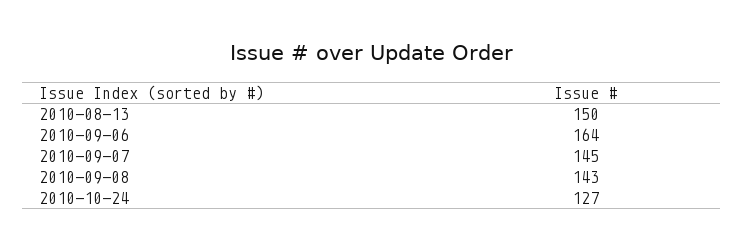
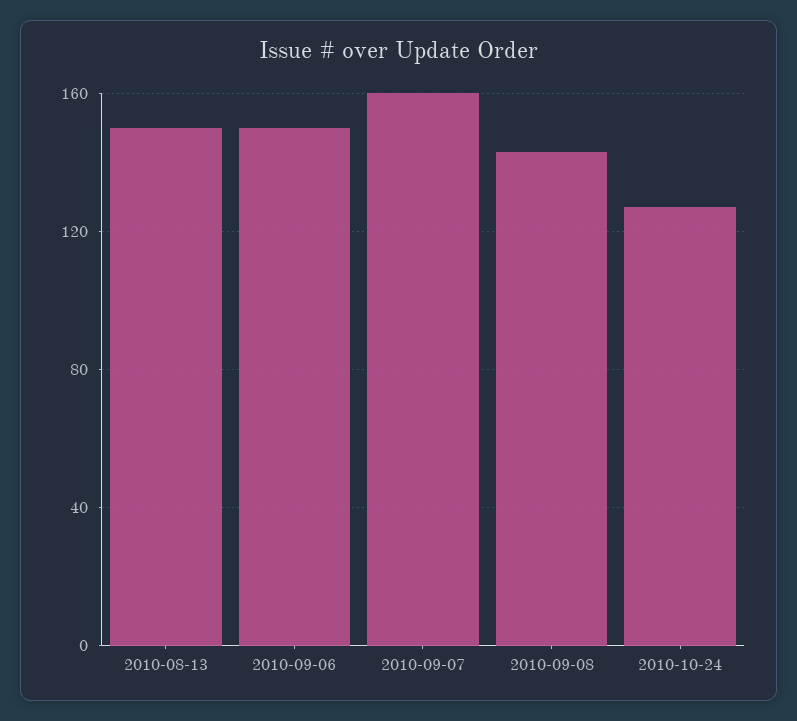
2010-09-06: 164 -> 150
2010-09-07: 145 -> 160

